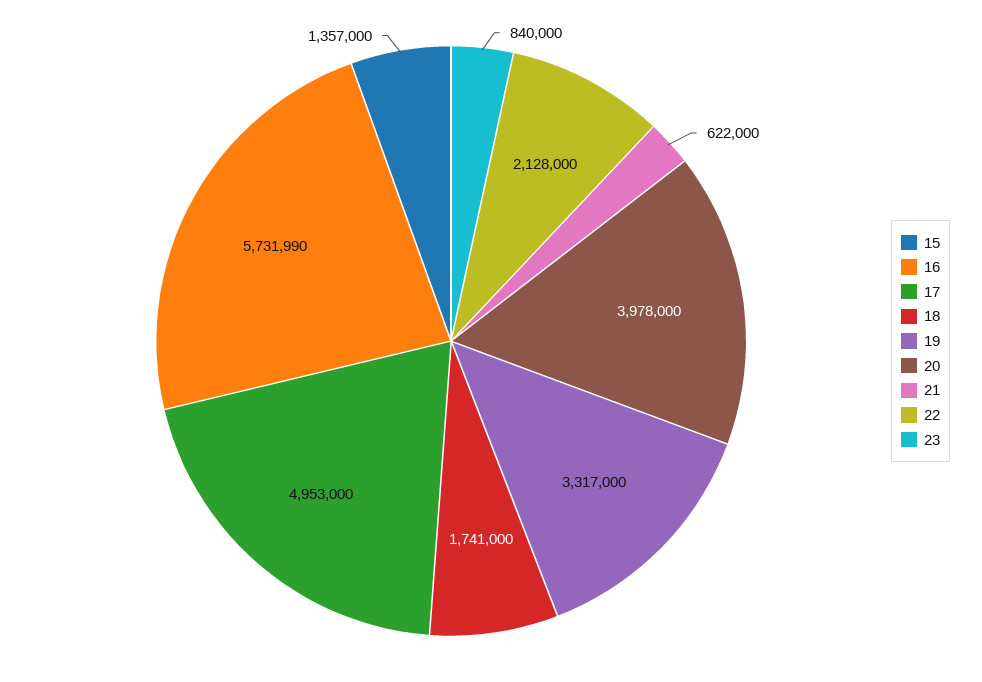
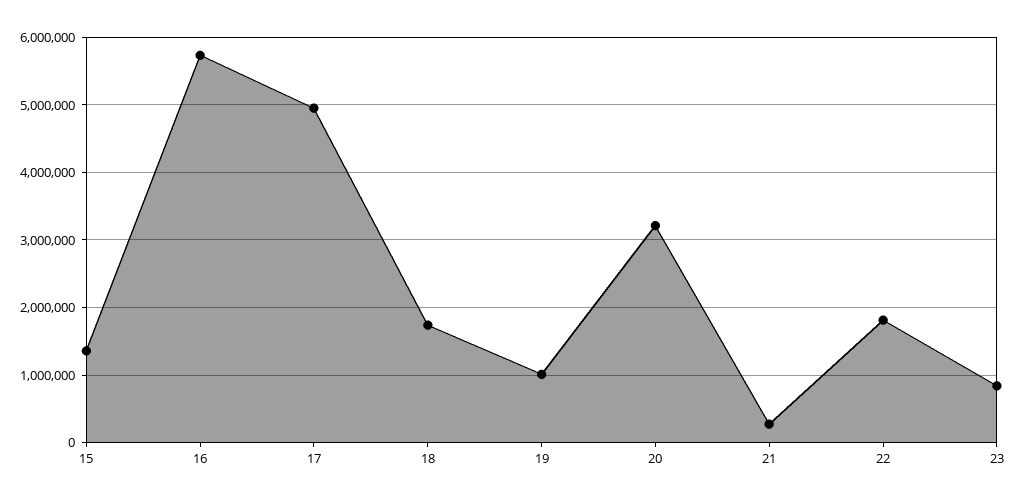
19: 3317000 -> 1000000
20: 3978000 -> 3200000
21: 622000 -> 300000
22: 2128000 -> 1800000

